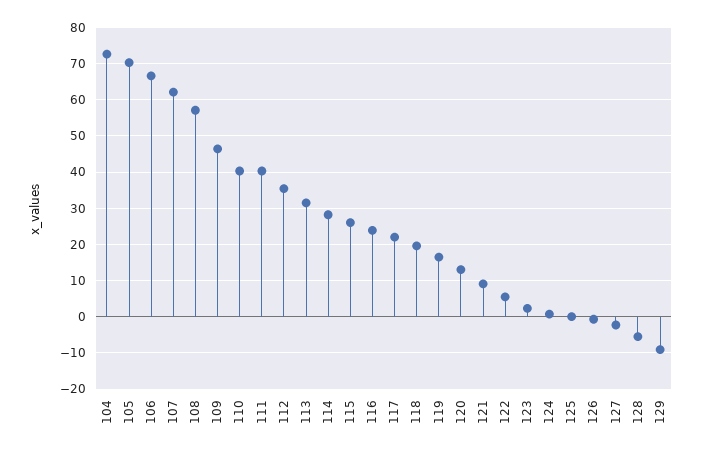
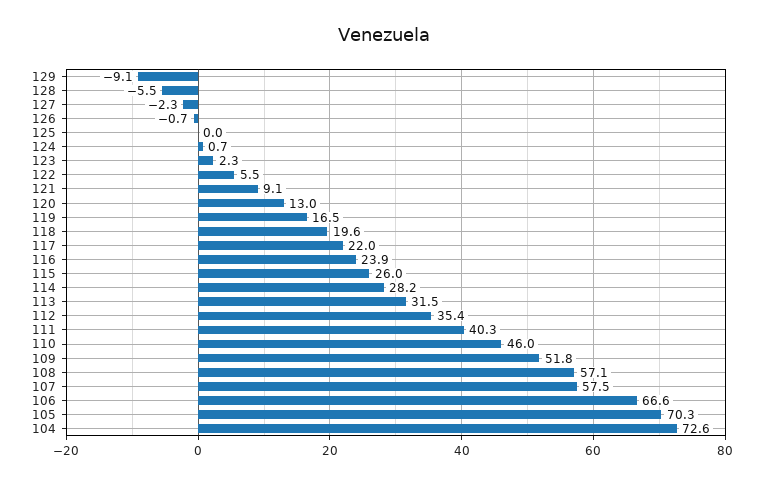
107: 62 -> 57.5
109: 46 -> 51.8
110: 40 -> 46

